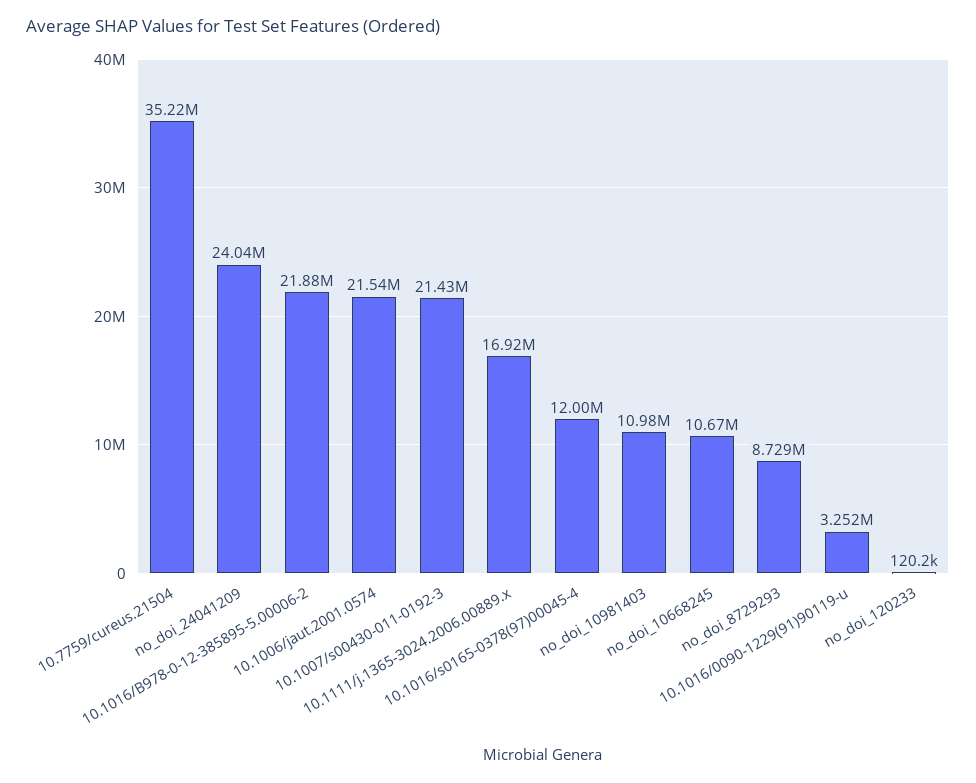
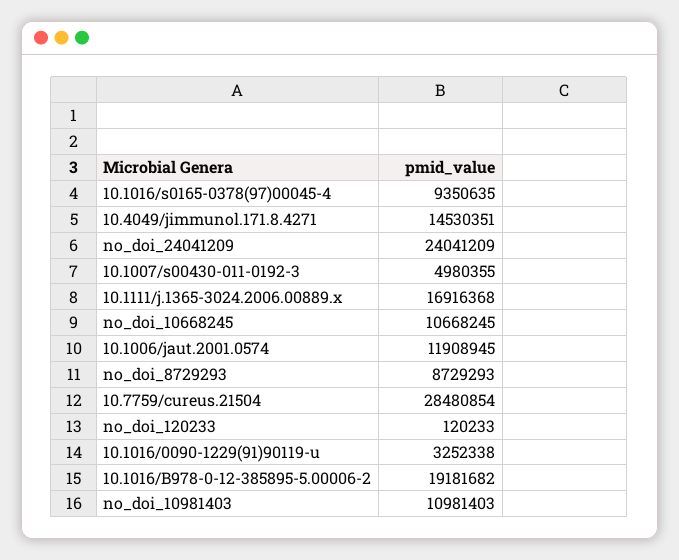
10.7759/cureus.21504: 35220000 -> 28480854
10.1016/B978-0-12-385895-5.00006-2: 21880000 -> 19181682
10.1006/jaut.2001.0574: 21540000 -> 11908945
10.1007/s00430-011-0192-3: 21430000 -> 4980355
10.1016/s0165-0378(97)00045-4: 12000000 -> 9350635
10.4049/jimmunol.171.8.4271: none -> 14530351

